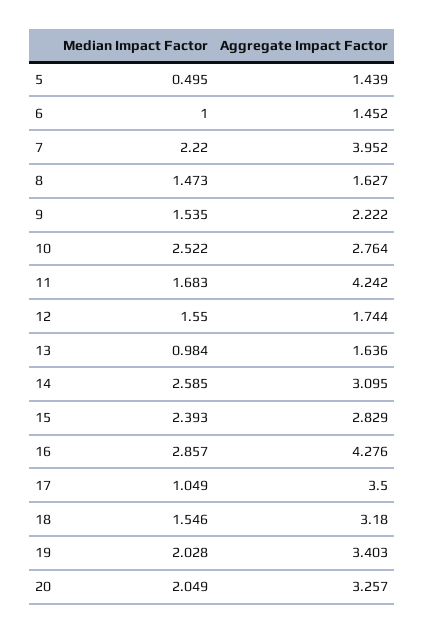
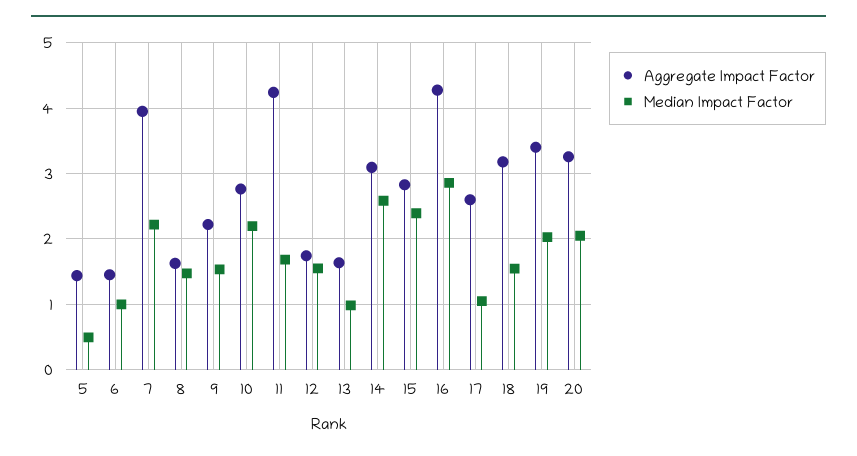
Median Impact Factor, 10: 2.522 -> 2.2
Aggregate Impact Factor, 17: 3.5 -> 2.6

